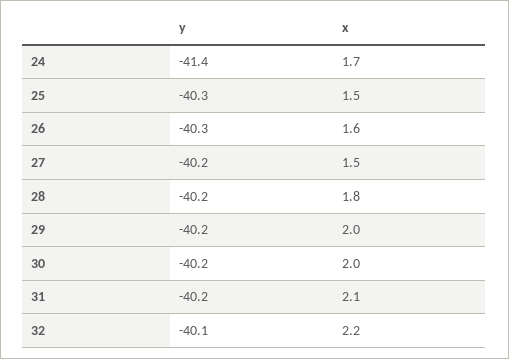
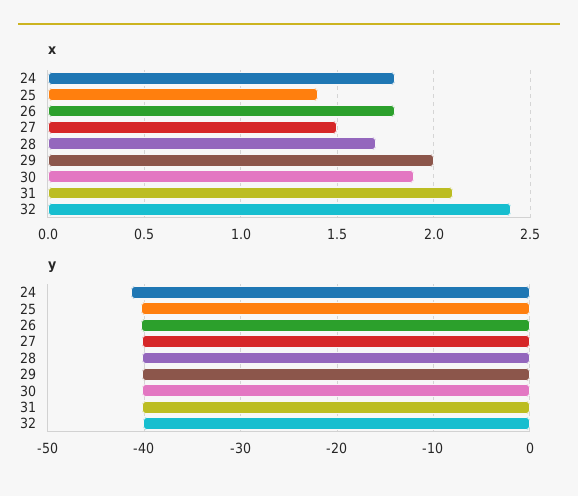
x, 24: 1.7 -> 1.8
x, 25: 1.5 -> 1.4
x, 26: 1.6 -> 1.8
x, 28: 1.8 -> 1.7
x, 30: 2 -> 1.9
x, 32: 2.2 -> 2.4

